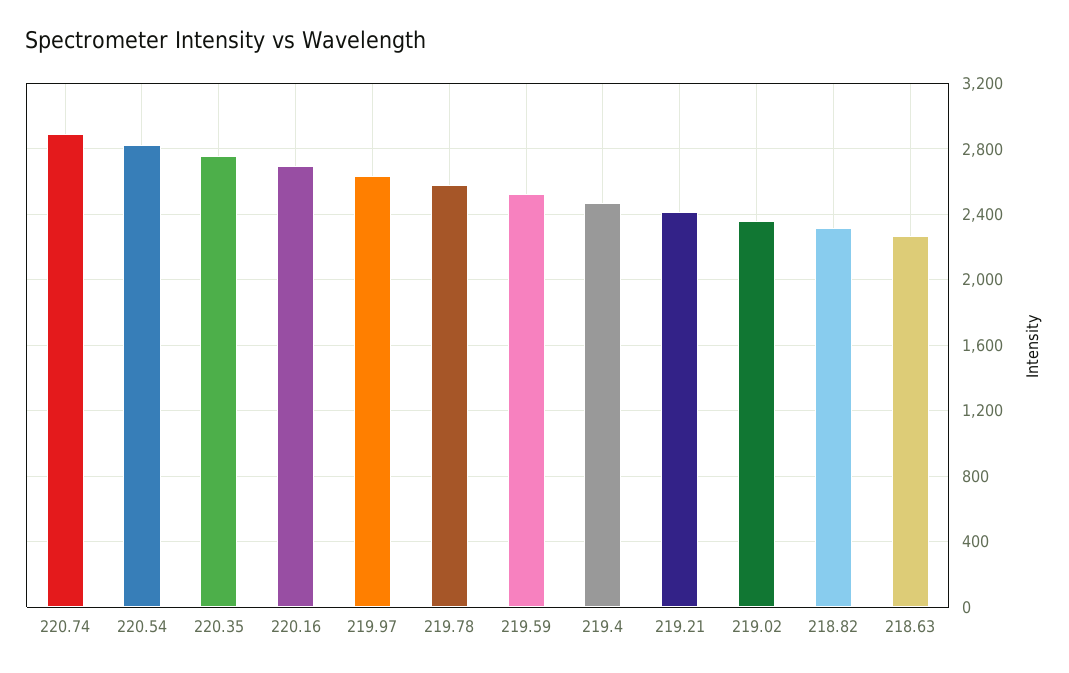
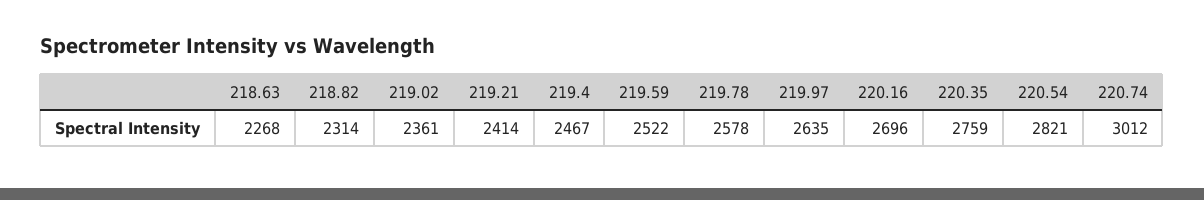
220.74: 2900 -> 3012

